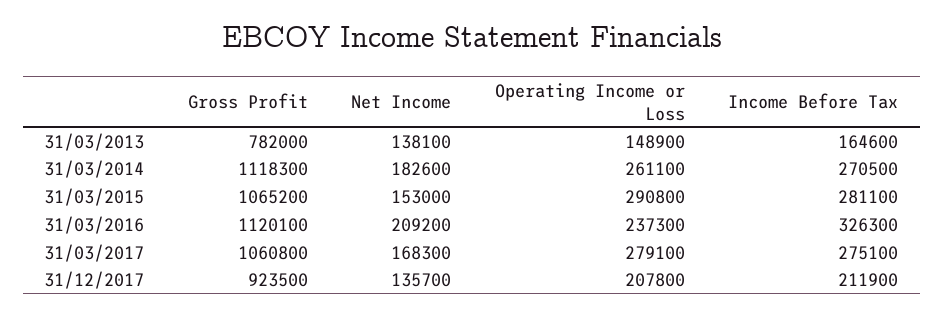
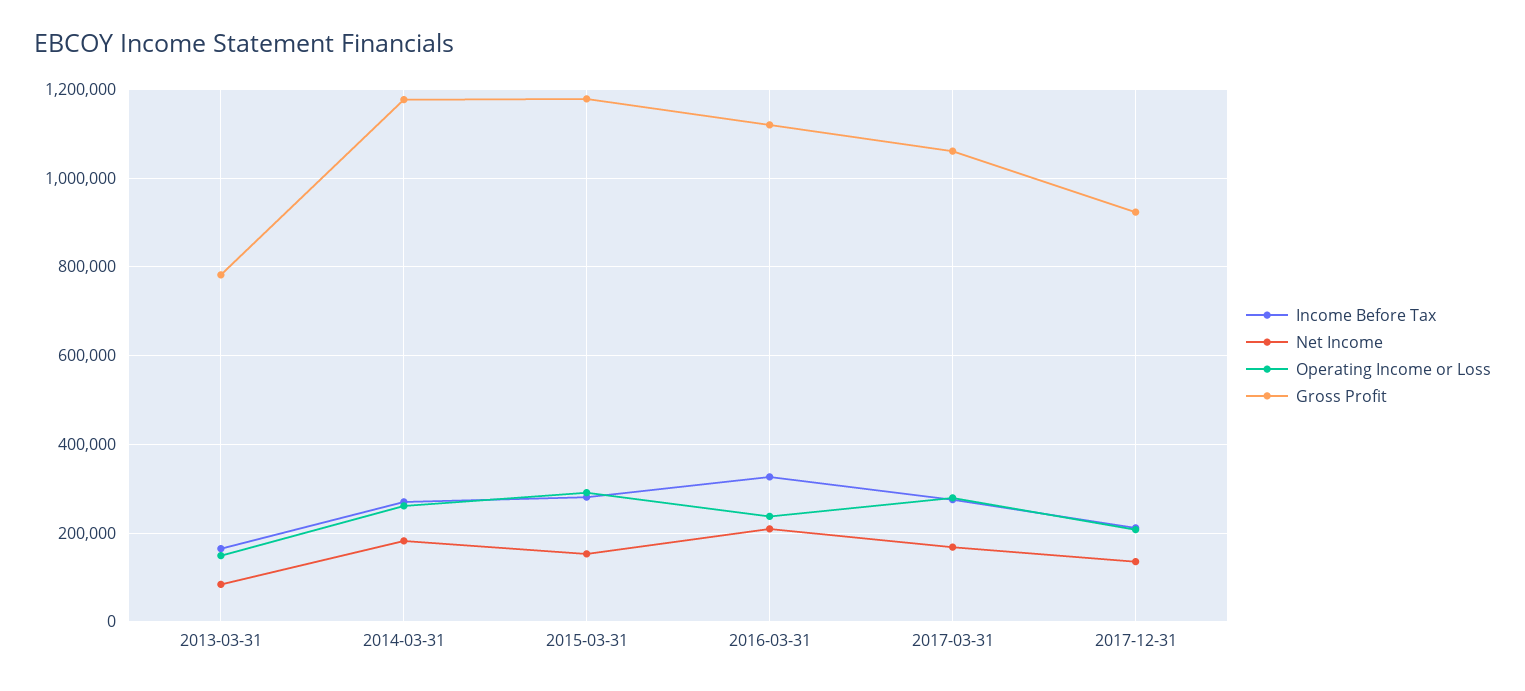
Net Income, 31/03/2013: 138100 -> 80000
Gross Profit, 31/03/2014: 1118300 -> 1180000
Gross Profit, 31/03/2015: 1065200 -> 1180000

